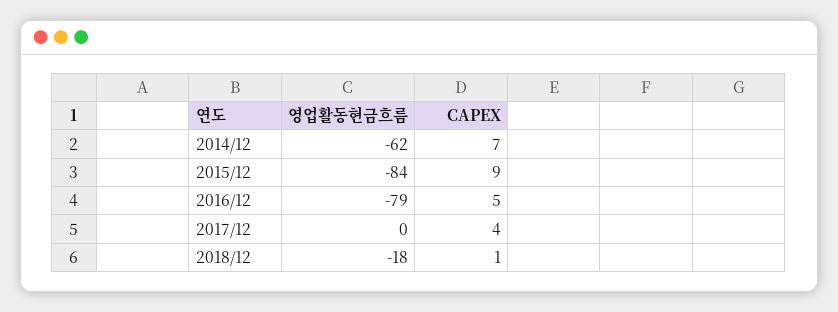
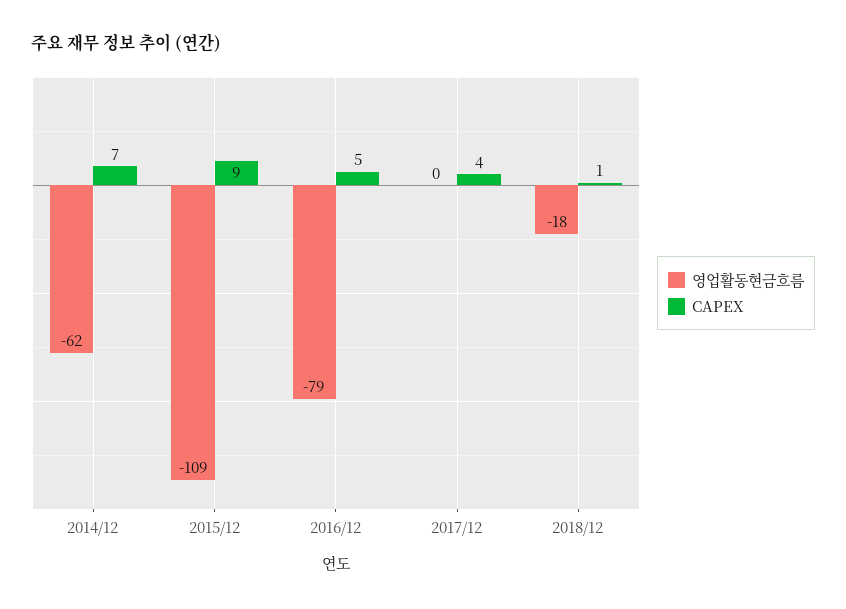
영업활동현금흐름, 2015/12: -84 -> -109

